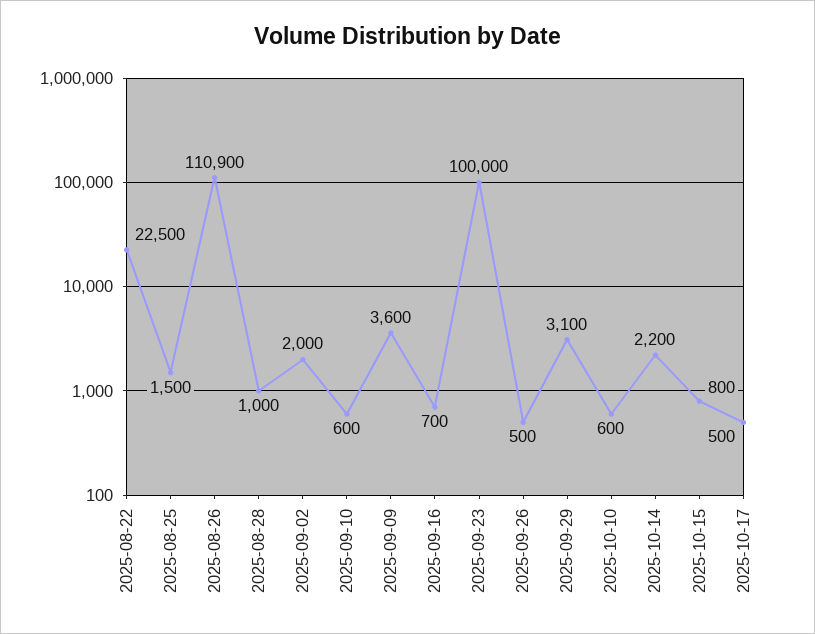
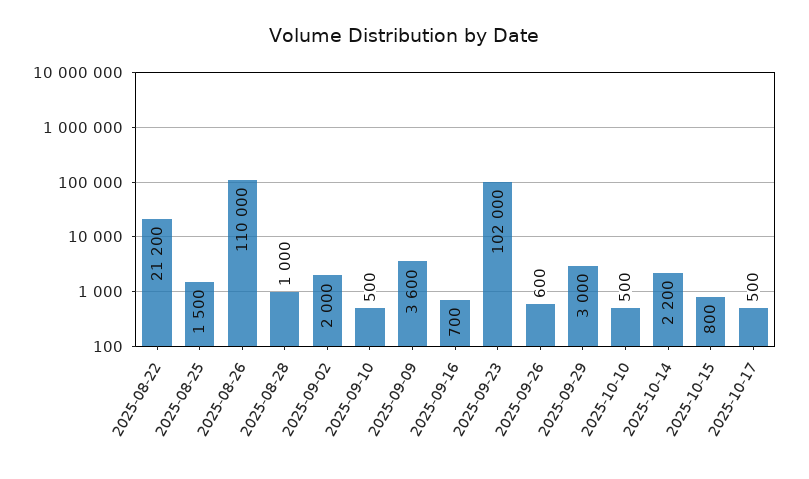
2025-08-22: 22500 -> 21200
2025-08-26: 110900 -> 110000
2025-09-10: 600 -> 500
2025-09-23: 100000 -> 102000
2025-09-26: 500 -> 600
2025-09-29: 3100 -> 3000
2025-10-10: 600 -> 500

